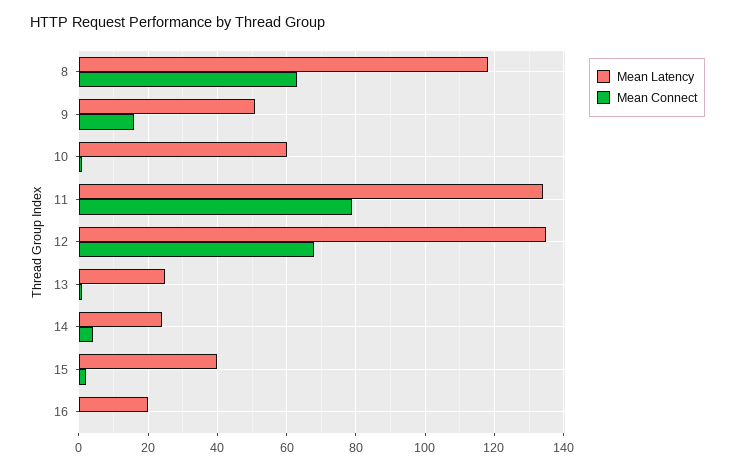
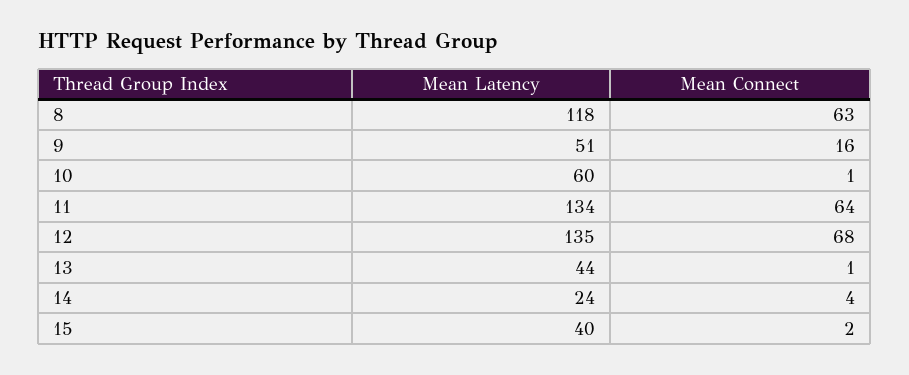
Mean Connect, 11: 80 -> 64
Mean Latency, 13: 25 -> 44
Mean Latency, 16: 20 -> none
Mean Connect, 16: 0 -> none

